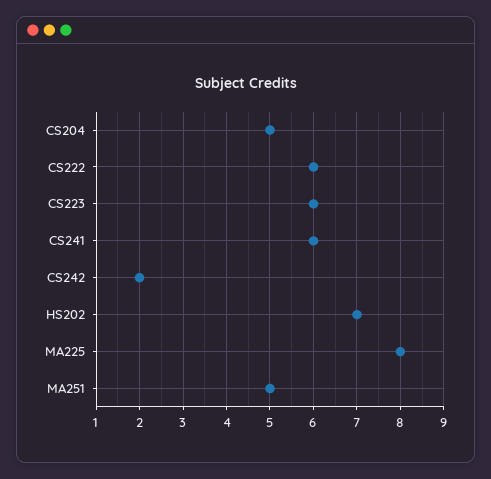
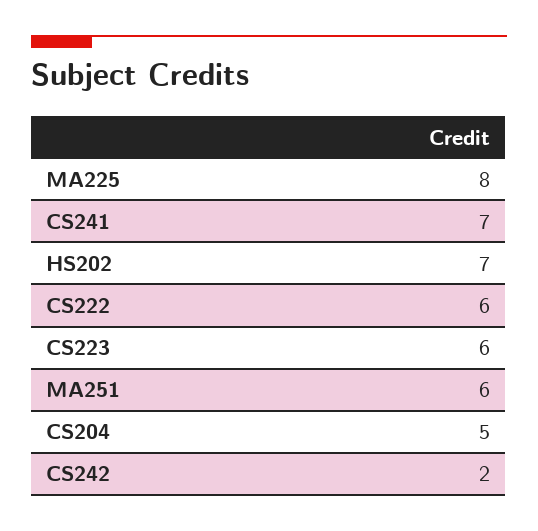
CS241: 6 -> 7
MA251: 5 -> 6

